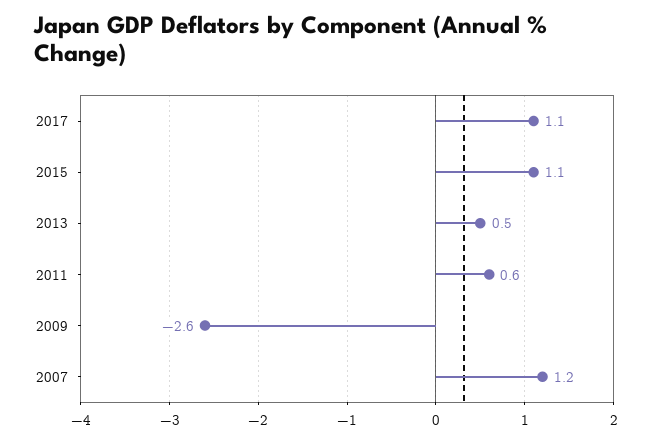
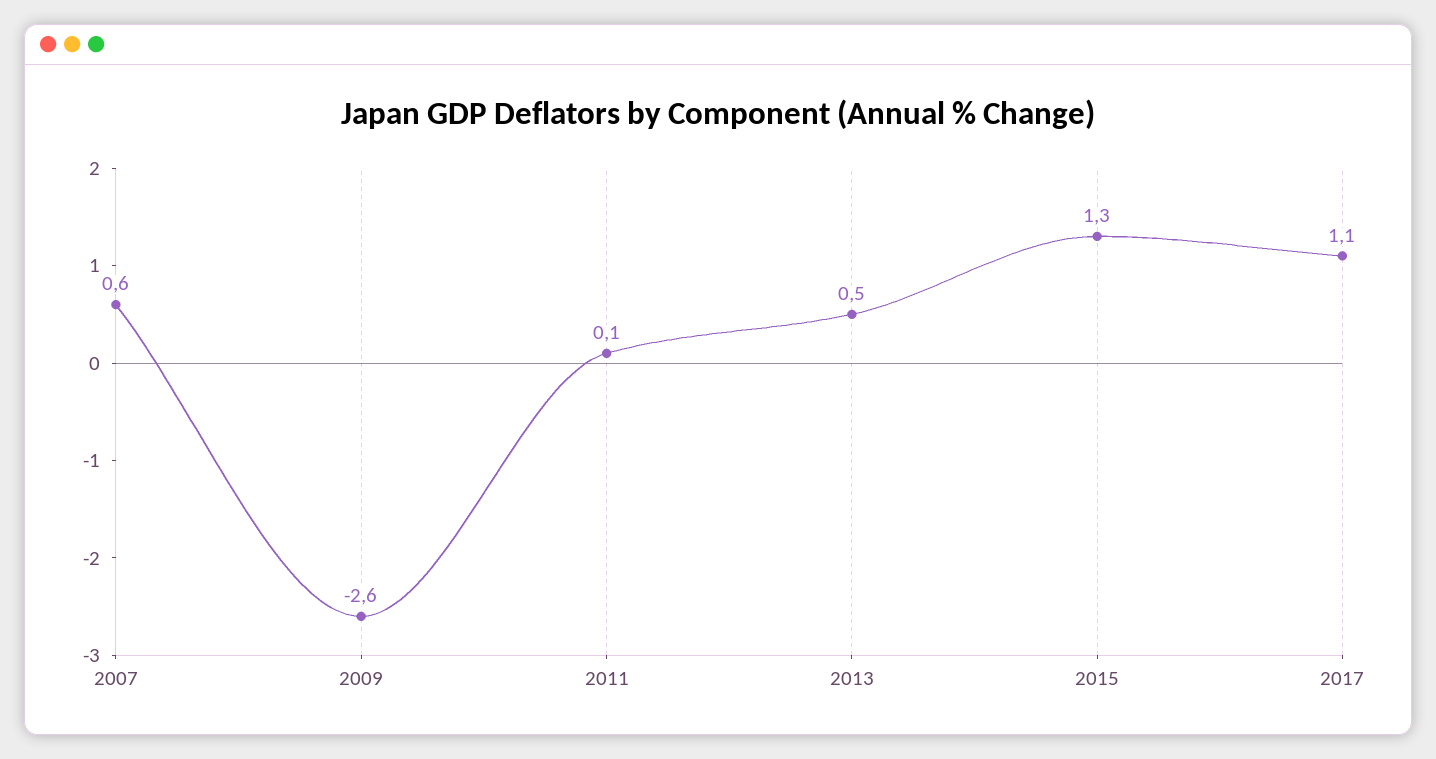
2015: 1.1 -> 1.3
2011: 0.6 -> 0.1
2007: 1.2 -> 0.6

